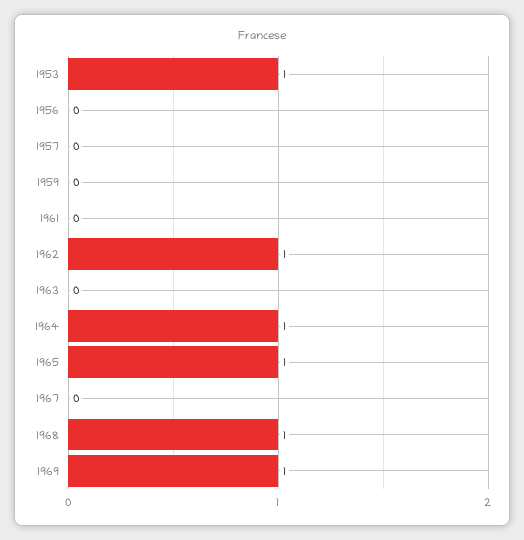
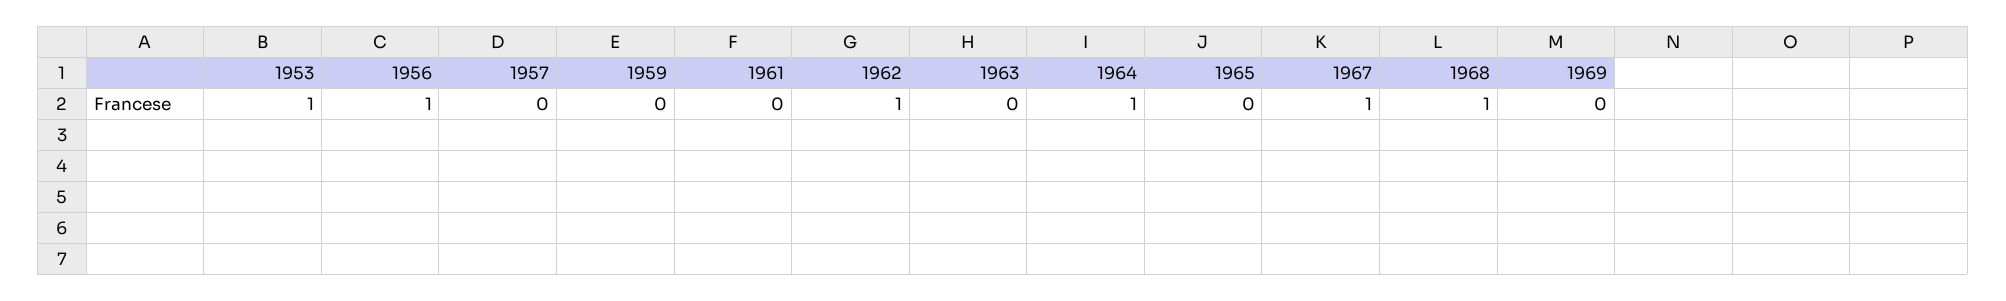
1956: 0 -> 1
1965: 1 -> 0
1967: 0 -> 1
1969: 1 -> 0

